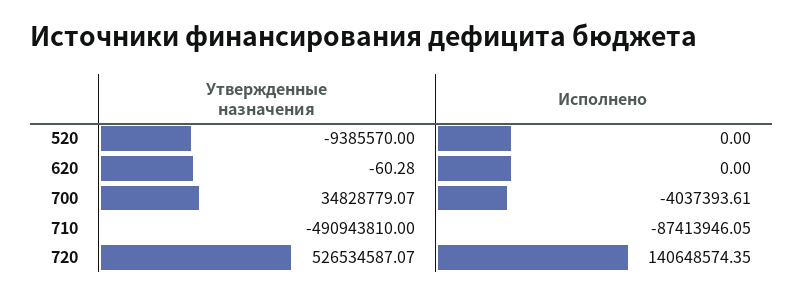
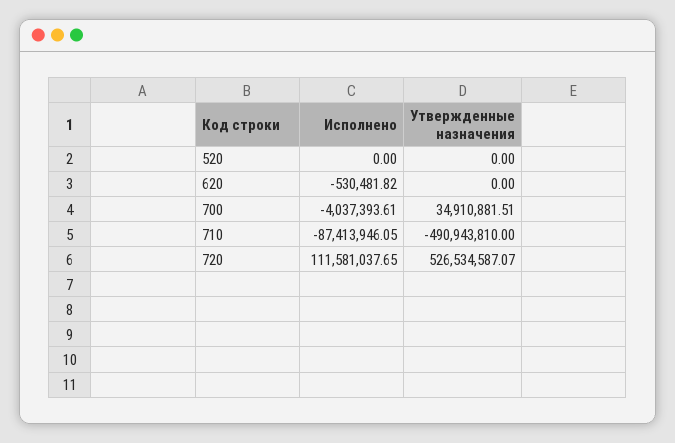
Утвержденные назначения, 520: -9385570 -> 0
Утвержденные назначения, 620: -60.28 -> 0
Исполнено, 620: 0 -> -530481.82
Утвержденные назначения, 700: 34828779.07 -> 34910881.51
Исполнено, 720: 140648574.35 -> 111581037.65

